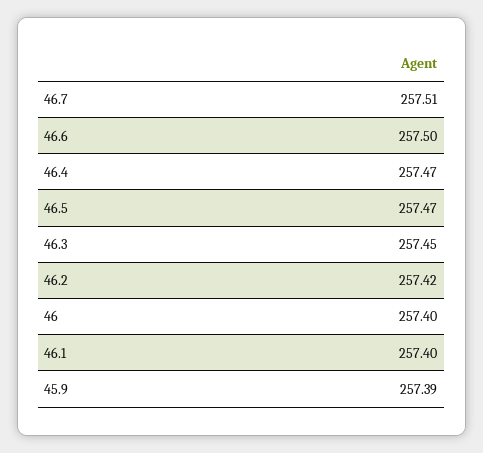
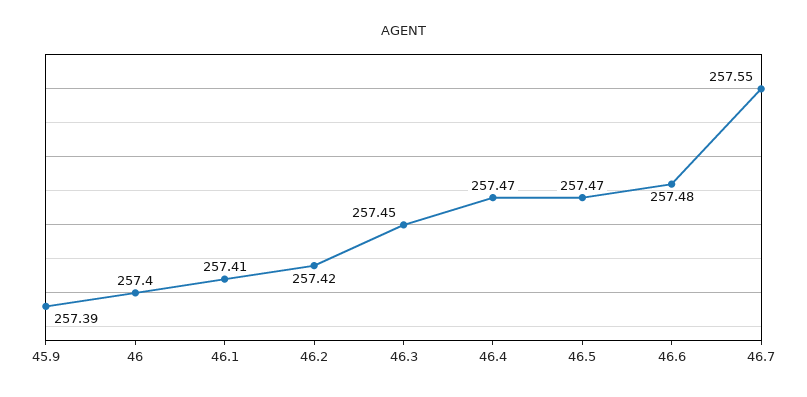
46.7: 257.51 -> 257.55
46.6: 257.5 -> 257.48
46.1: 257.4 -> 257.41

